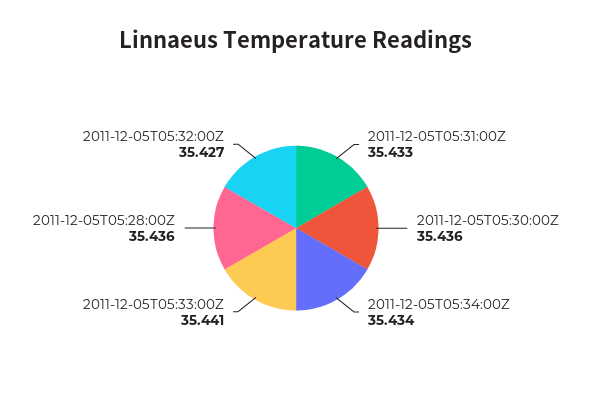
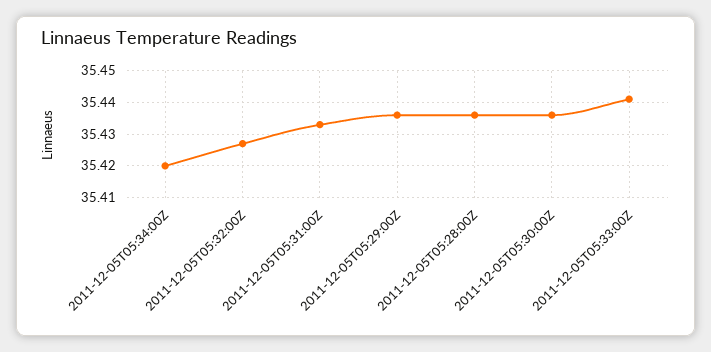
2011-12-05T05:34:00Z: 35.434 -> 35.42
2011-12-05T05:29:00Z: none -> 35.435

